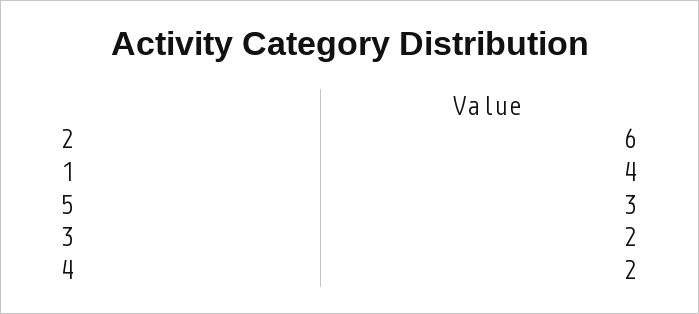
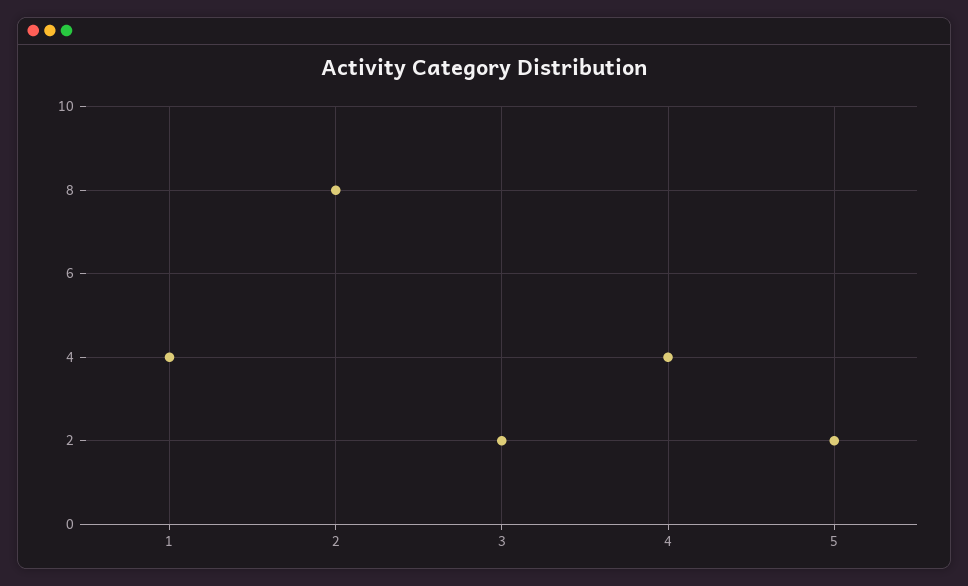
2: 6 -> 8
5: 3 -> 2
4: 2 -> 4

